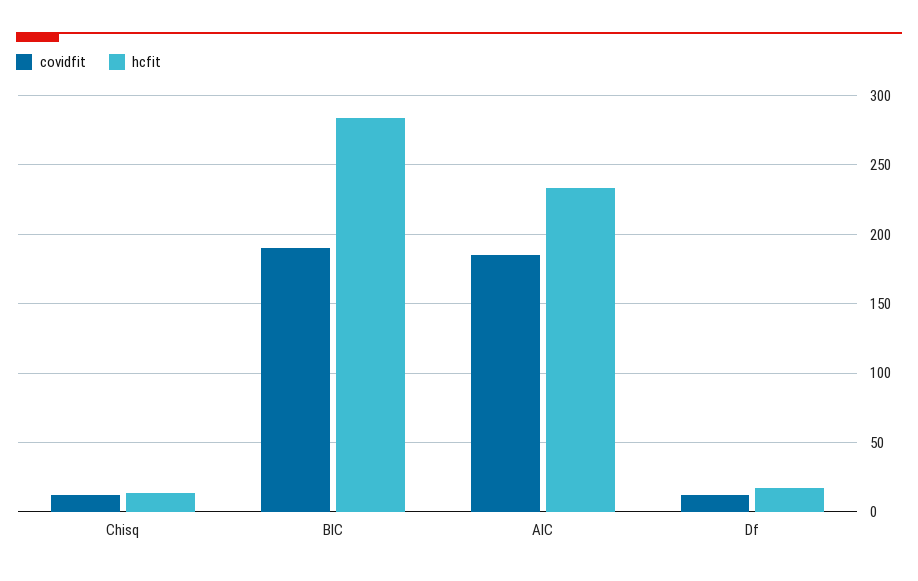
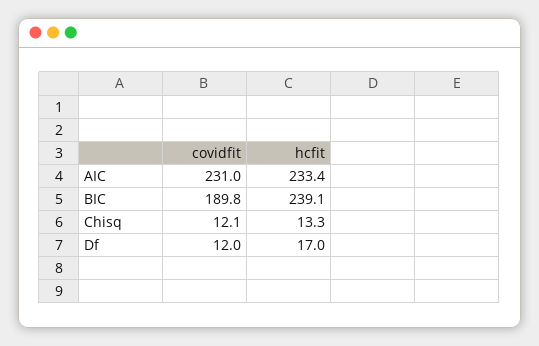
hcfit, BIC: 285 -> 239.1
covidfit, AIC: 185 -> 231

